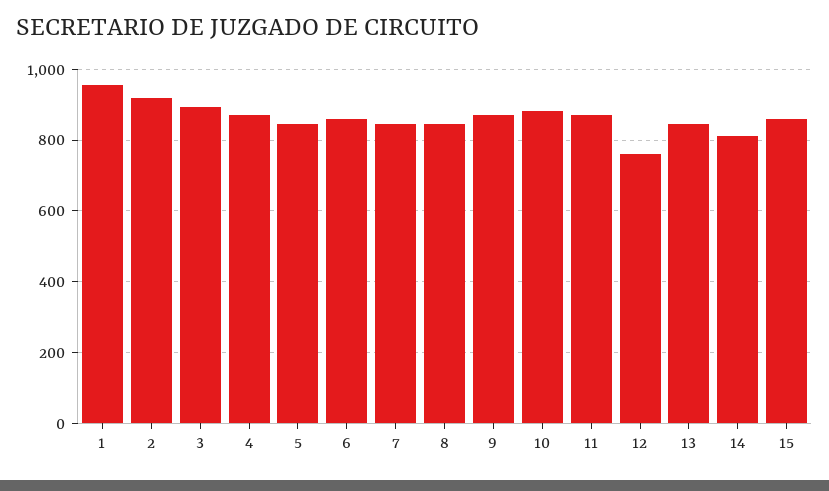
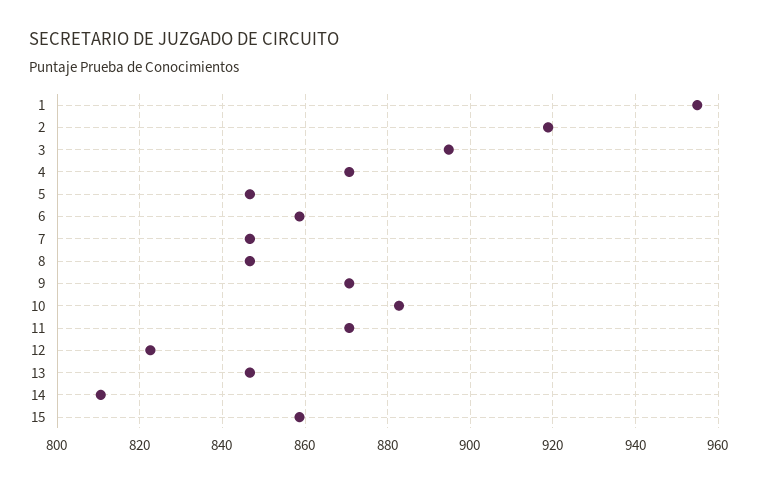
12: 760 -> 822

